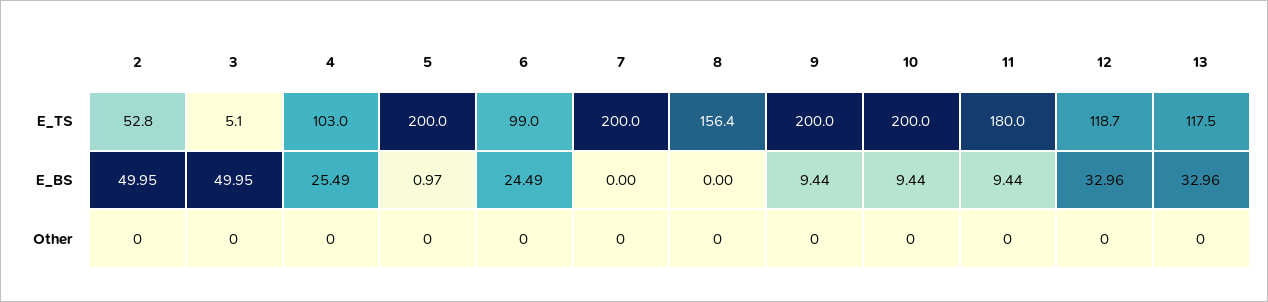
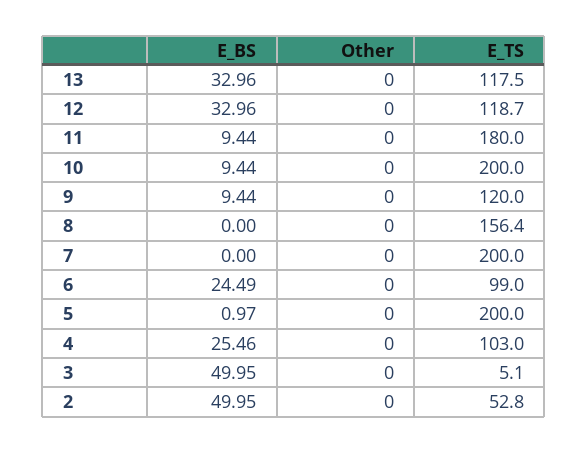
9, E_TS: 200 -> 120
4, E_BS: 25.49 -> 25.46

